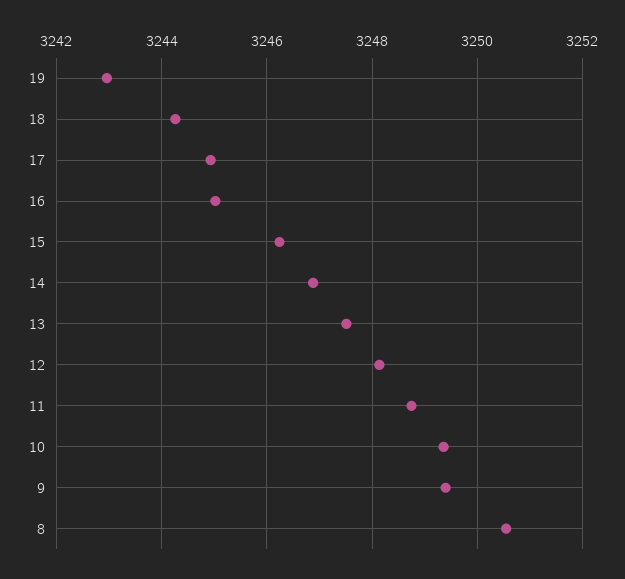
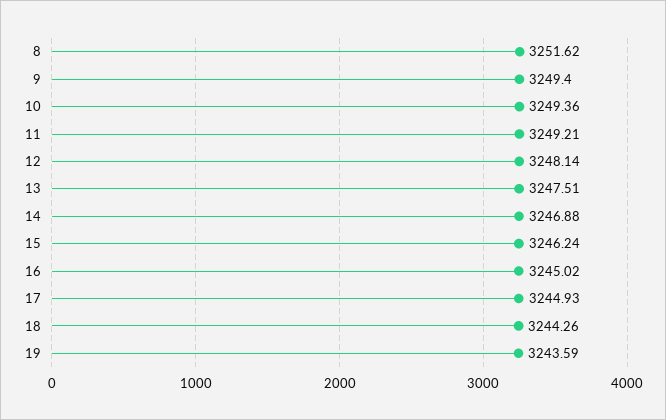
19: 3243 -> 3243.59
11: 3248.8 -> 3249.21
8: 3250.6 -> 3251.62

